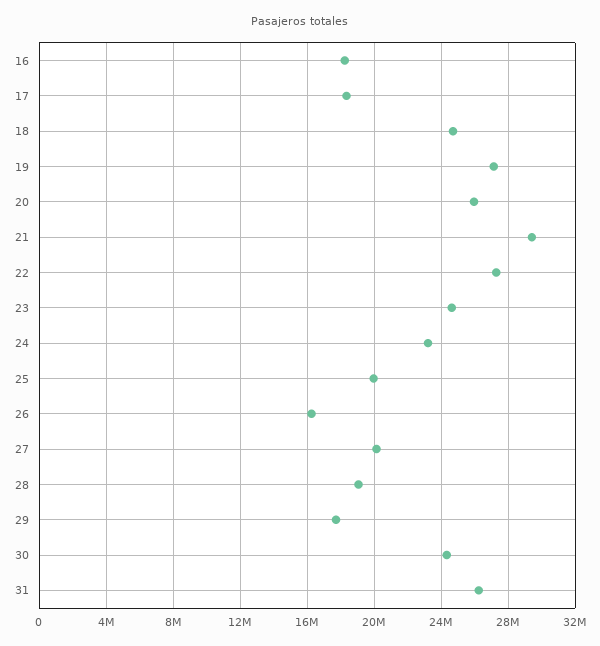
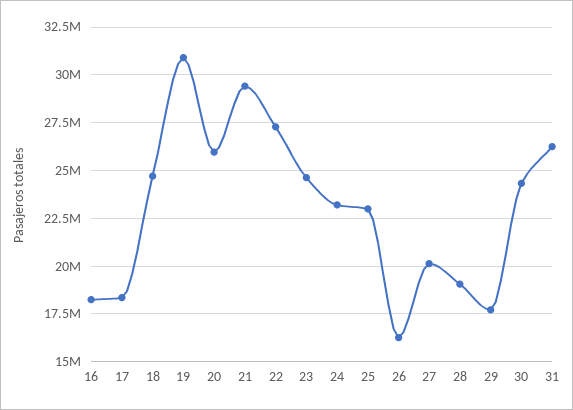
19: 27000000 -> 31000000
25: 20000000 -> 23000000

